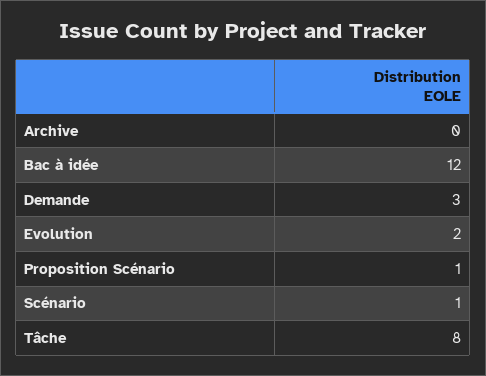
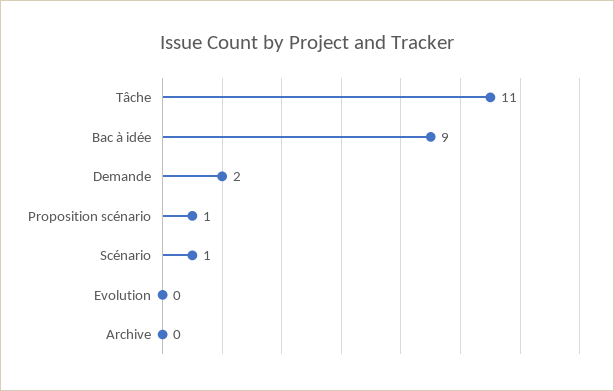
Bac à idée: 12 -> 9
Demande: 3 -> 2
Evolution: 2 -> 0
Tâche: 8 -> 11

